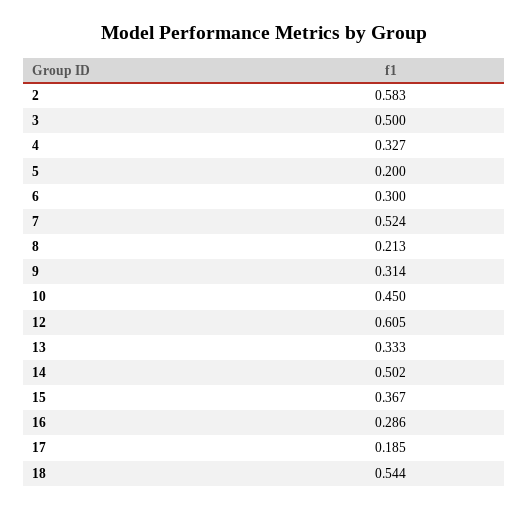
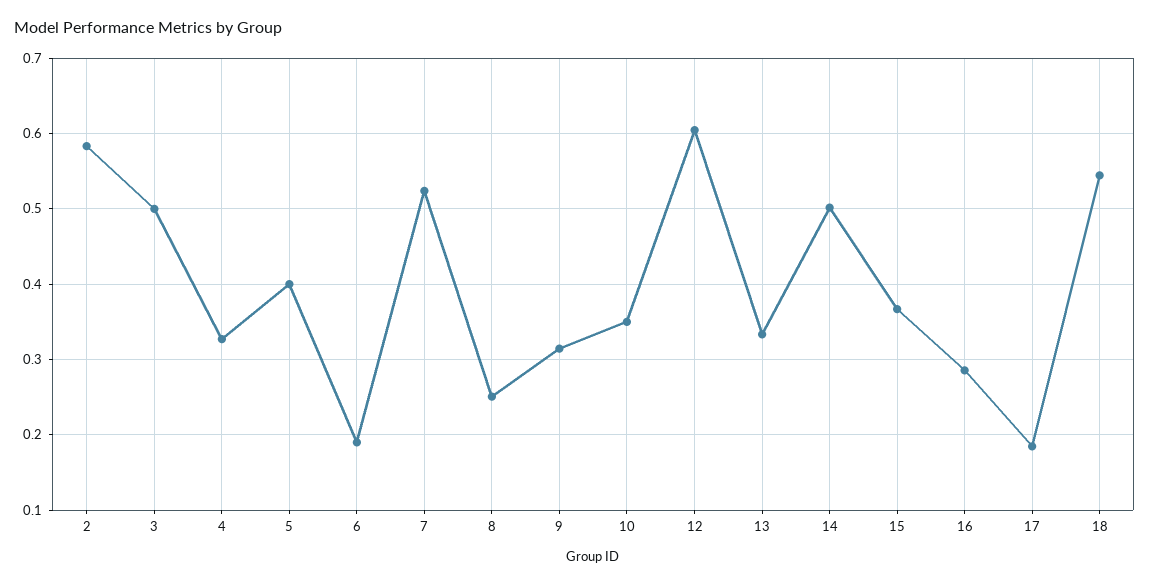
5: 0.2 -> 0.4
6: 0.3 -> 0.19
8: 0.213 -> 0.25
10: 0.45 -> 0.35

